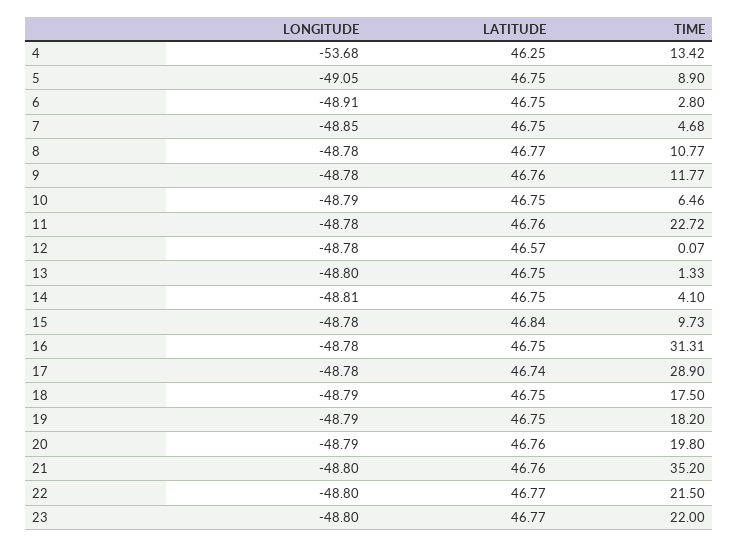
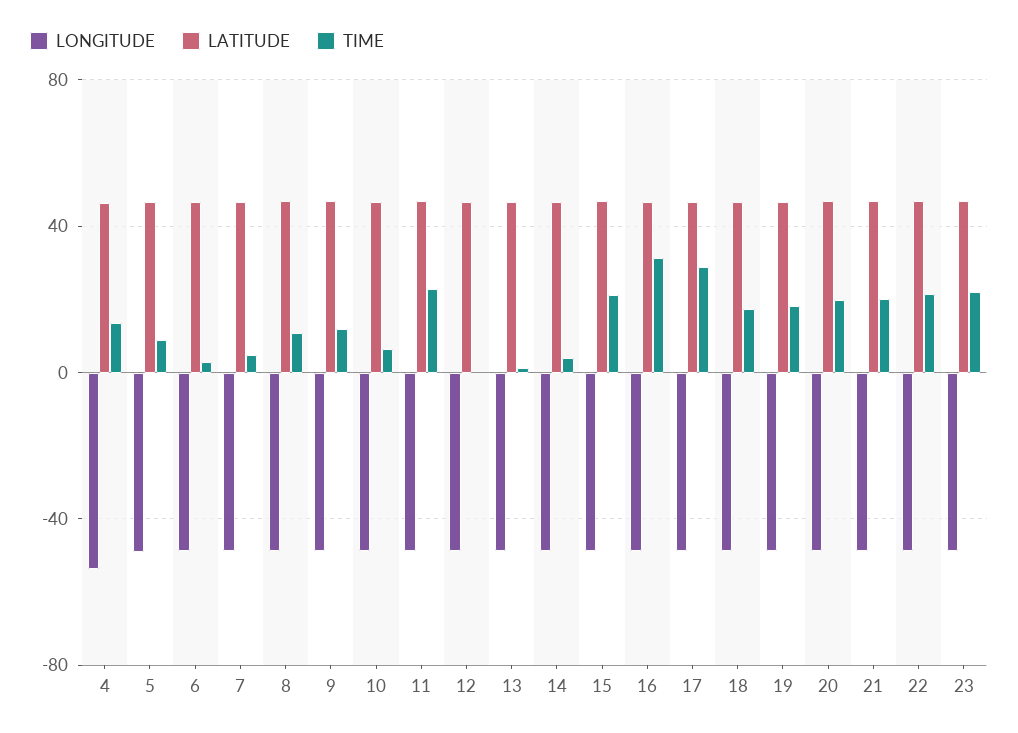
TIME, 15: 9.73 -> 20
TIME, 21: 35.2 -> 20

